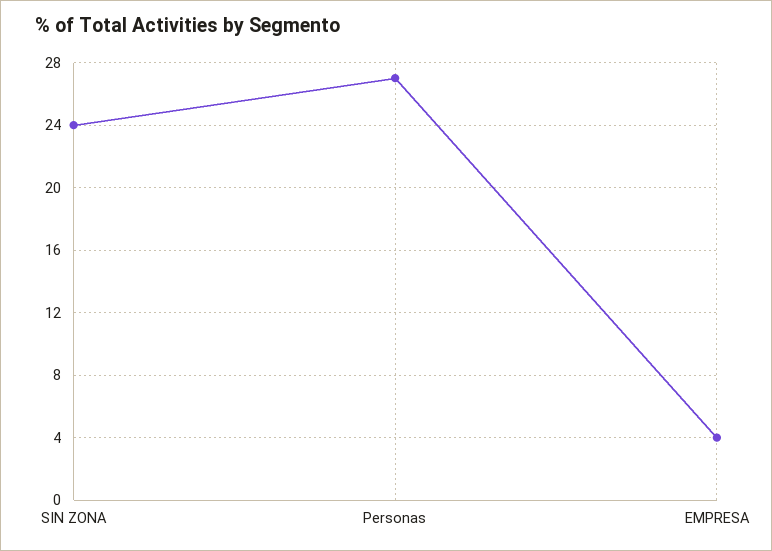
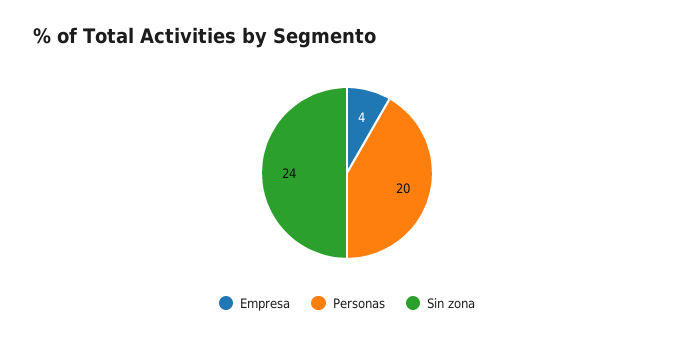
Personas: 27 -> 20

